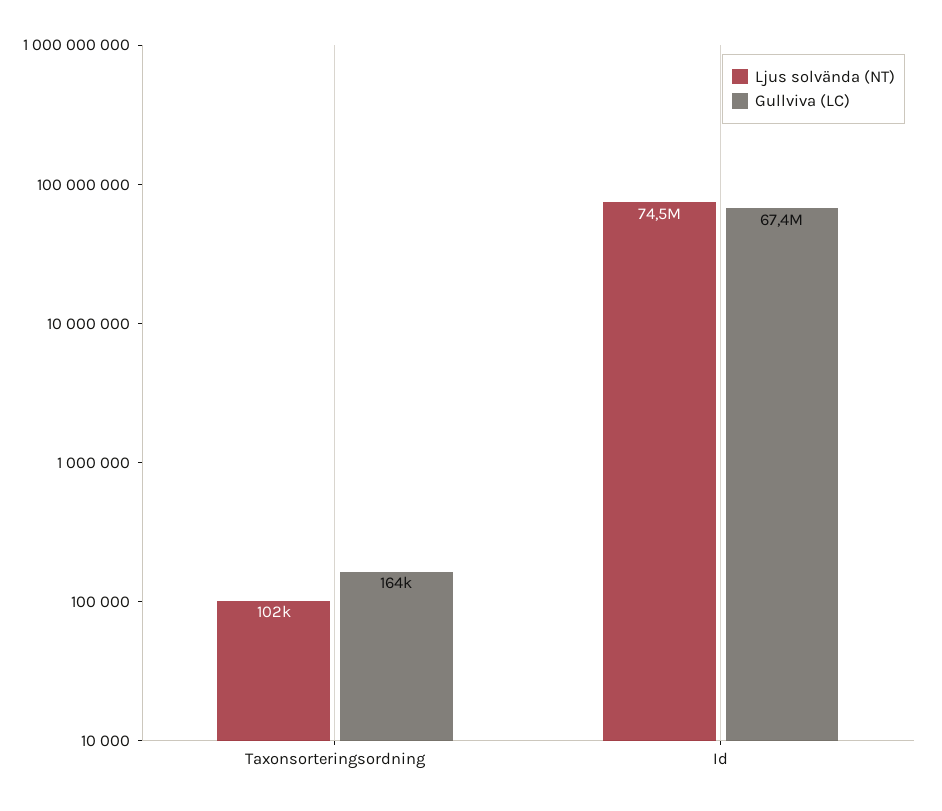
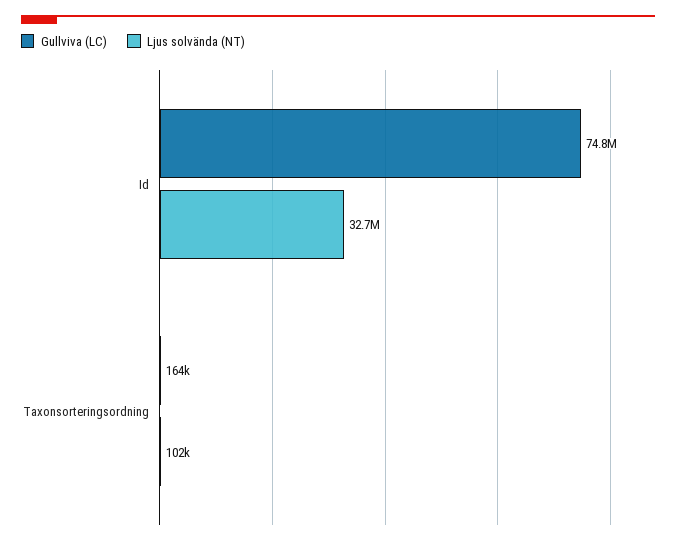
Ljus solvända (NT), Id: 74500000 -> 32700000
Gullviva (LC), Id: 67400000 -> 74800000

